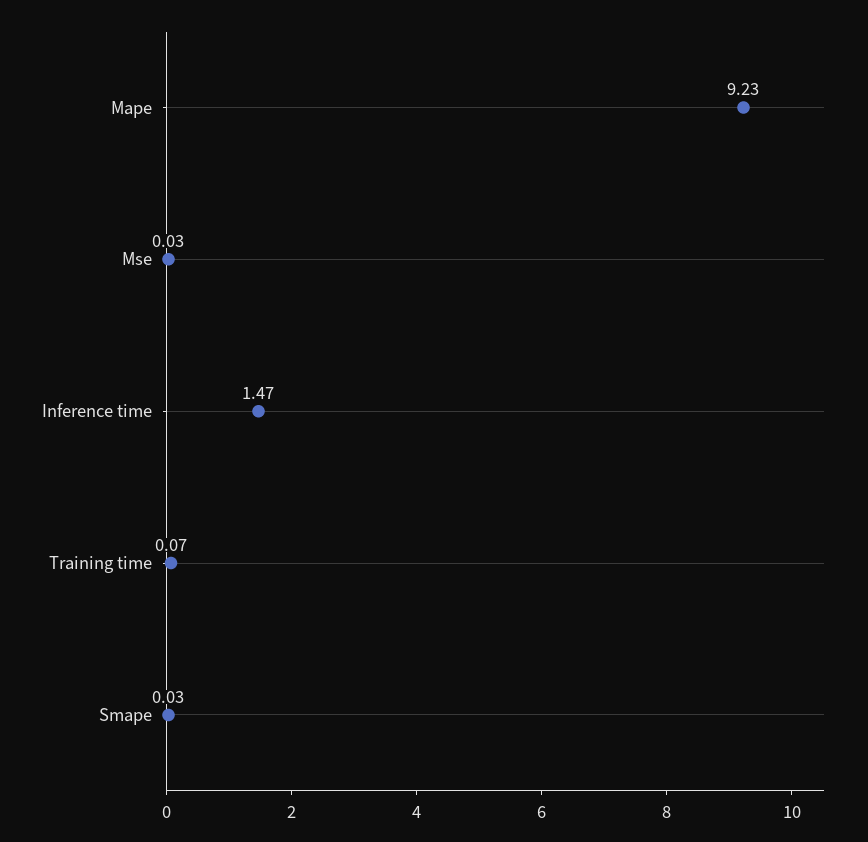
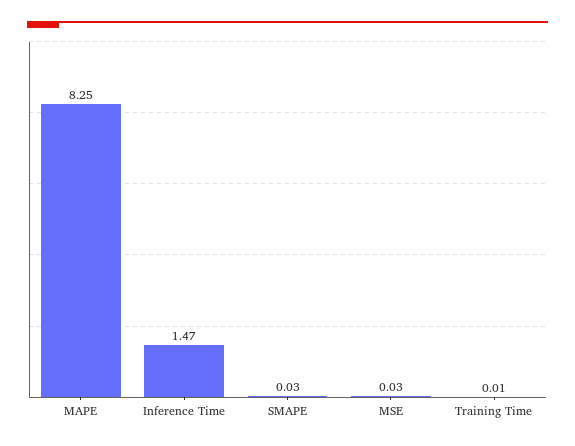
Mape: 9.23 -> 8.25
Training time: 0.07 -> 0.01

